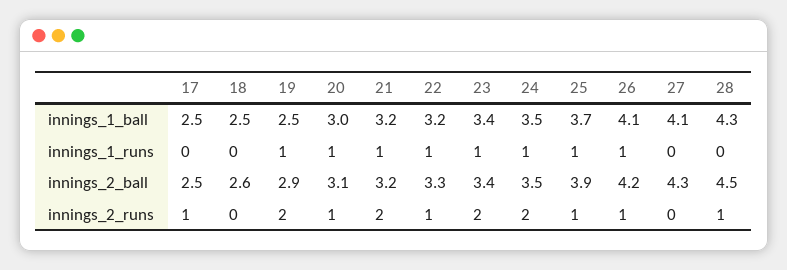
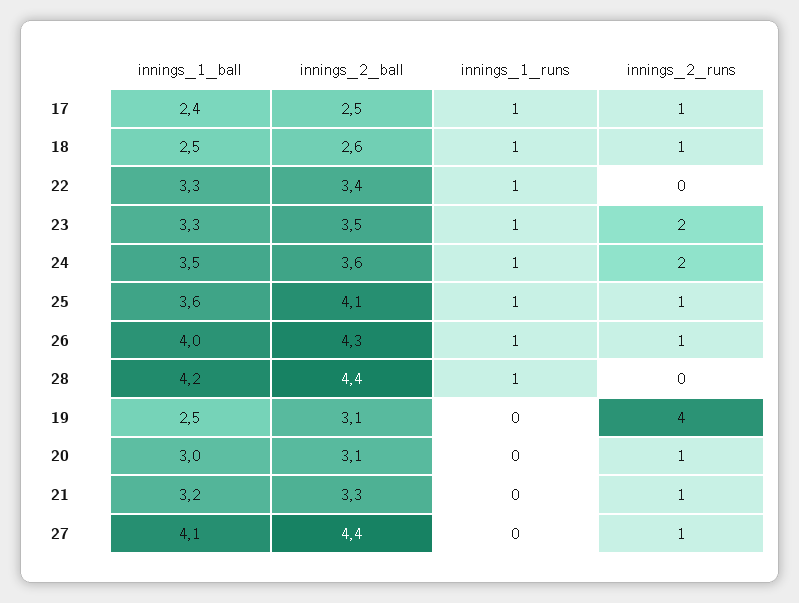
17, innings_1_ball: 2.5 -> 2.4
22, innings_1_ball: 3.2 -> 3.3
23, innings_1_ball: 3.4 -> 3.3
25, innings_1_ball: 3.7 -> 3.6
26, innings_1_ball: 4.1 -> 4
28, innings_1_ball: 4.3 -> 4.2
17, innings_1_runs: 0 -> 1
18, innings_1_runs: 0 -> 1
19, innings_1_runs: 1 -> 0
20, innings_1_runs: 1 -> 0
21, innings_1_runs: 1 -> 0
28, innings_1_runs: 0 -> 1
19, innings_2_ball: 2.9 -> 3.1
21, innings_2_ball: 3.2 -> 3.3
22, innings_2_ball: 3.3 -> 3.4
23, innings_2_ball: 3.4 -> 3.5
24, innings_2_ball: 3.5 -> 3.6
25, innings_2_ball: 3.9 -> 4.1
26, innings_2_ball: 4.2 -> 4.3
27, innings_2_ball: 4.3 -> 4.4
28, innings_2_ball: 4.5 -> 4.4
18, innings_2_runs: 0 -> 1
19, innings_2_runs: 2 -> 4
21, innings_2_runs: 2 -> 1
22, innings_2_runs: 1 -> 0
27, innings_2_runs: 0 -> 1
28, innings_2_runs: 1 -> 0

